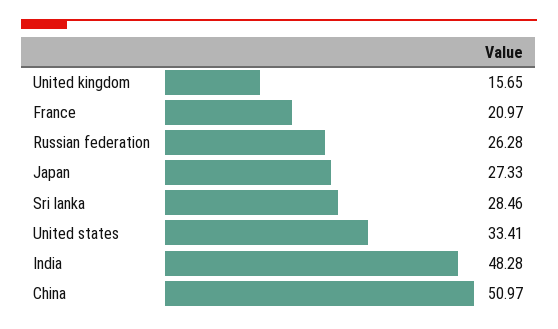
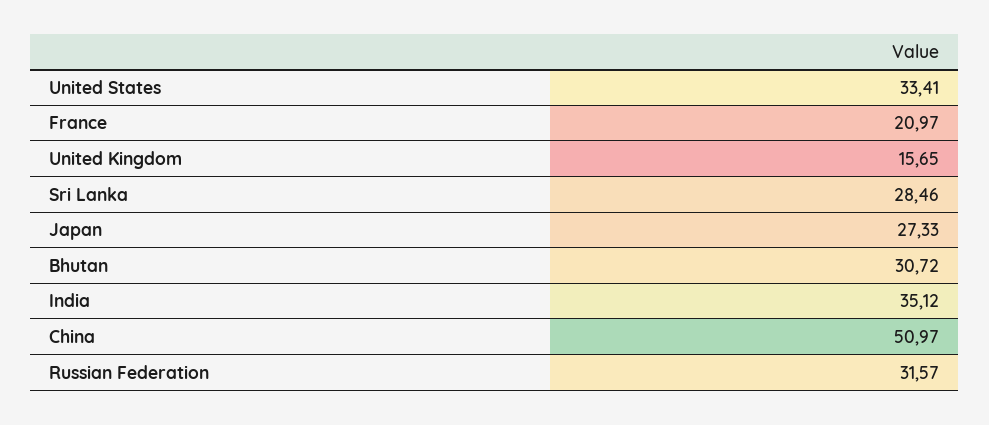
Russian federation: 26.28 -> 31.57
India: 48.28 -> 35.12
Bhutan: none -> 30.72

